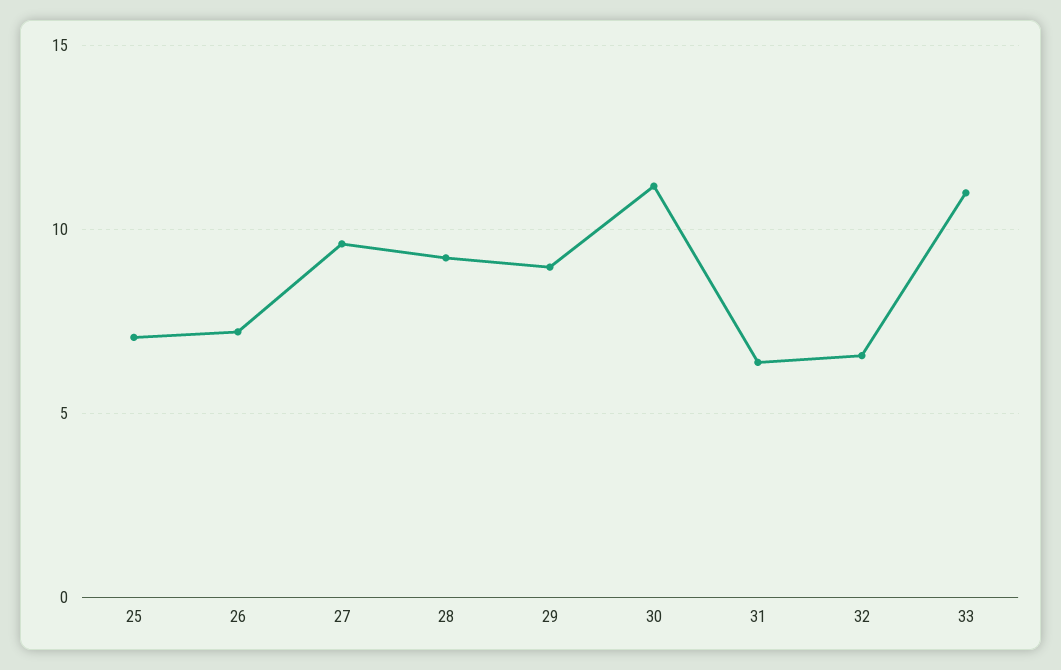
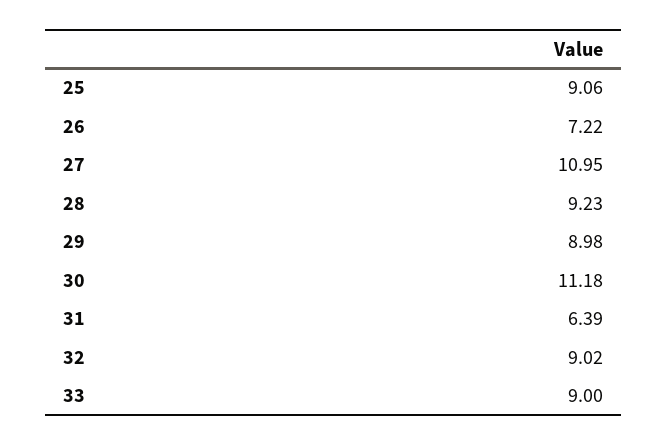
25: 7 -> 9.06
27: 9.5 -> 10.95
32: 6.5 -> 9.02
33: 11 -> 9

